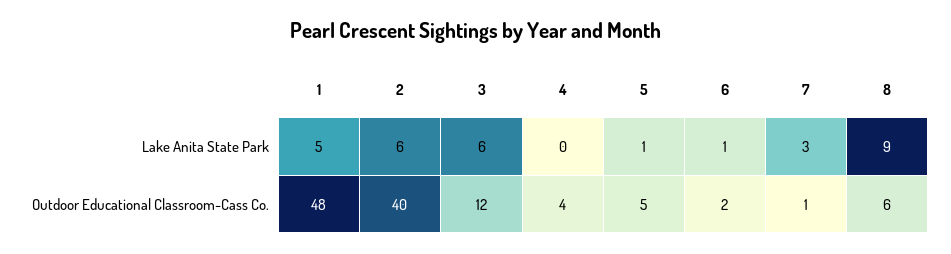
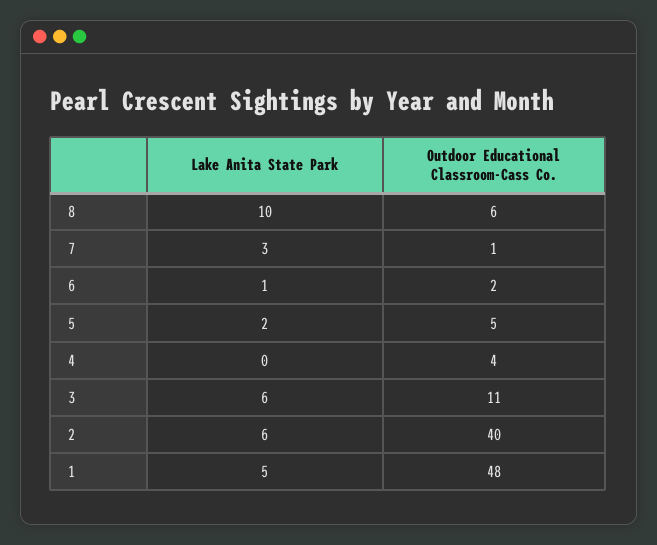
5, Lake Anita State Park: 1 -> 2
8, Lake Anita State Park: 9 -> 10
3, Outdoor Educational Classroom-Cass Co.: 12 -> 11

